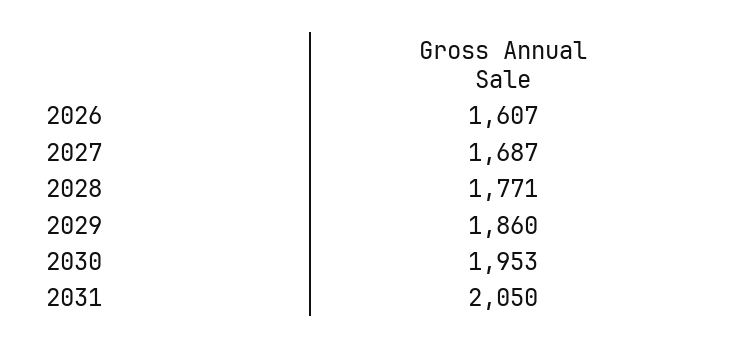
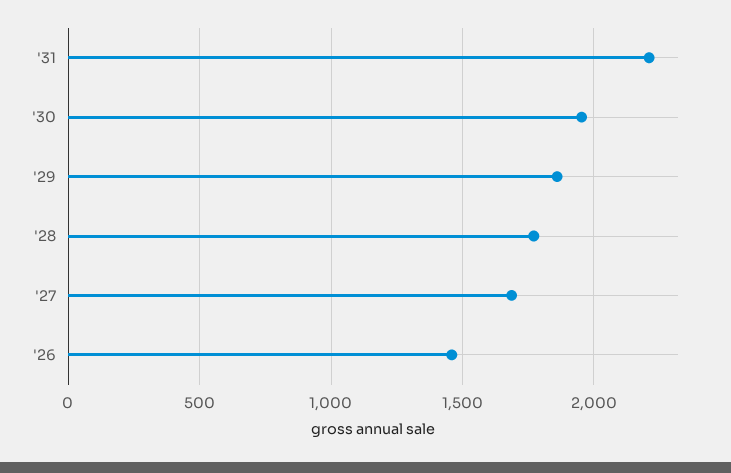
2026: 1607 -> 1450
2031: 2050 -> 2200

